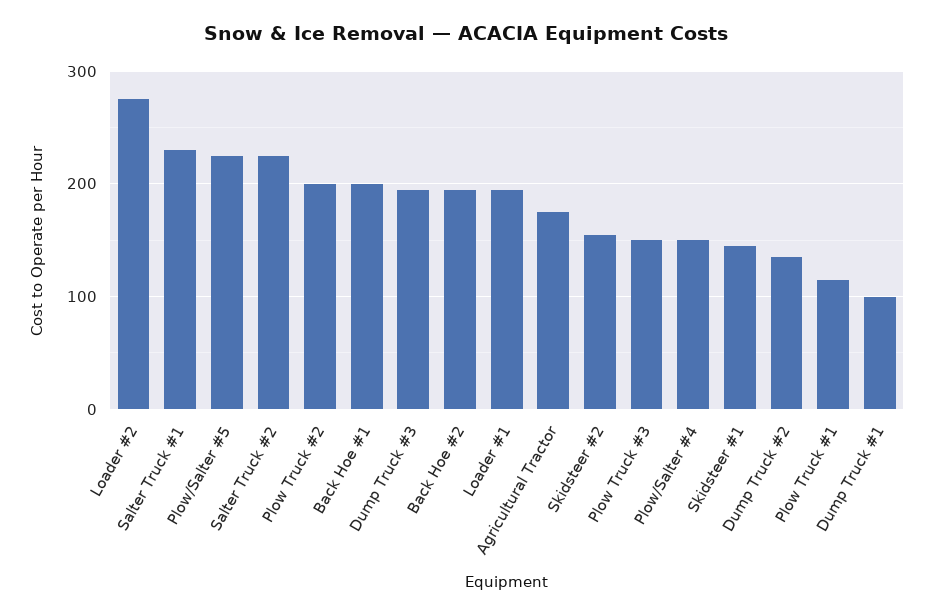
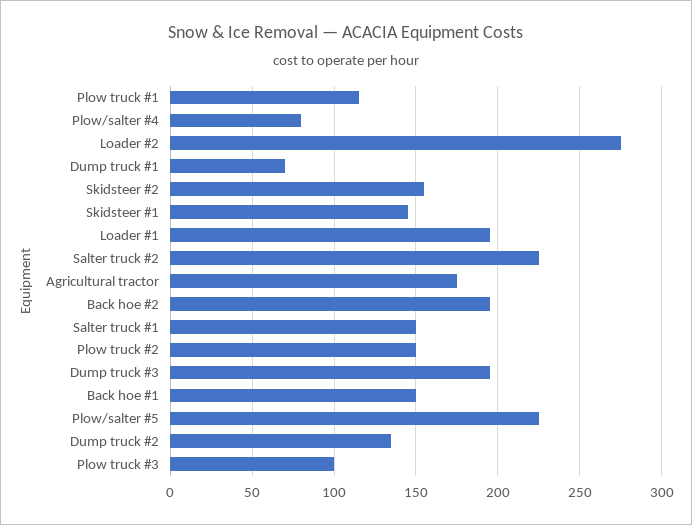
Salter Truck #1: 230 -> 150
Plow Truck #2: 200 -> 150
Back Hoe #1: 200 -> 150
Plow Truck #3: 150 -> 100
Plow/Salter #4: 150 -> 80
Dump Truck #1: 100 -> 70

